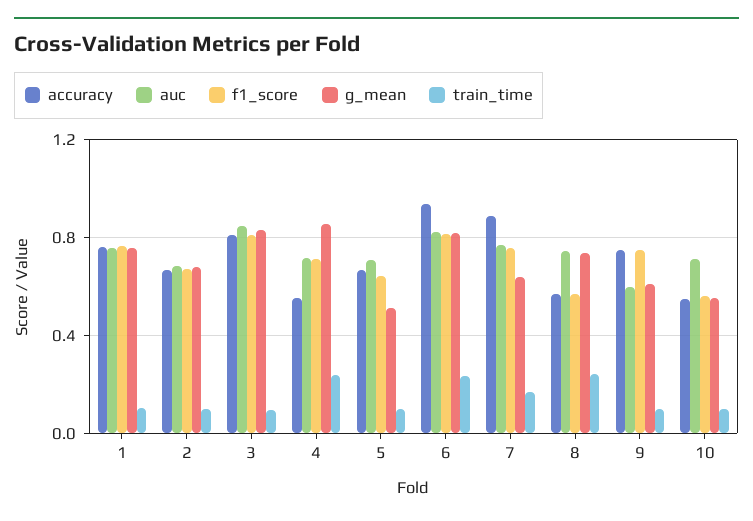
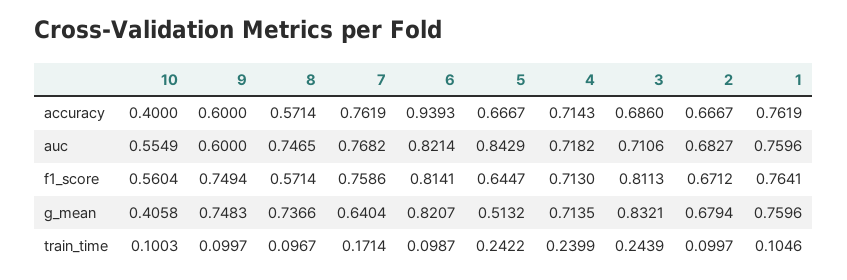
accuracy, 3: 0.8 -> 0.686
auc, 3: 0.85 -> 0.7106
train_time, 3: 0.1 -> 0.2439
accuracy, 4: 0.55 -> 0.7143
g_mean, 4: 0.85 -> 0.7135
auc, 5: 0.7 -> 0.8429
train_time, 5: 0.1 -> 0.2422
train_time, 6: 0.25 -> 0.0987
accuracy, 7: 0.9 -> 0.7619
train_time, 8: 0.25 -> 0.0967
accuracy, 9: 0.75 -> 0.6
g_mean, 9: 0.6 -> 0.7483
accuracy, 10: 0.55 -> 0.4
auc, 10: 0.7 -> 0.5549
g_mean, 10: 0.55 -> 0.4058

